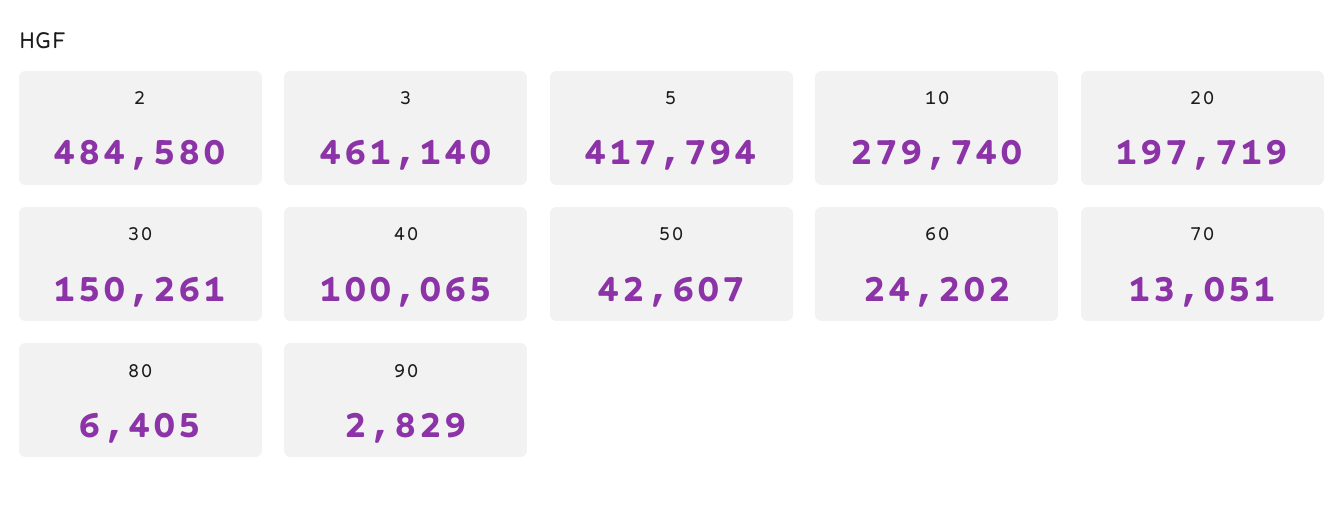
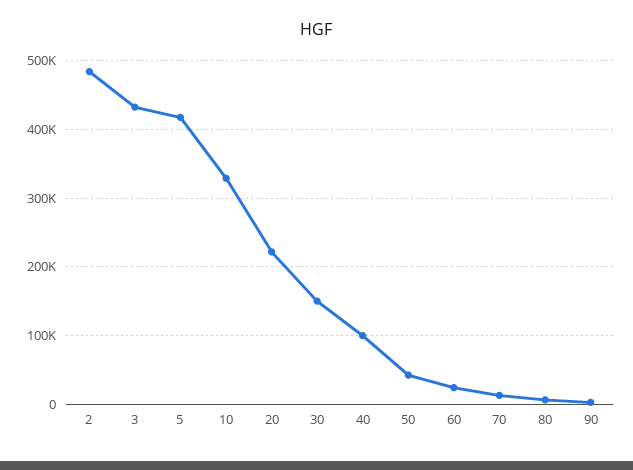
3: 461140 -> 430000
10: 279740 -> 330000
20: 197719 -> 220000

